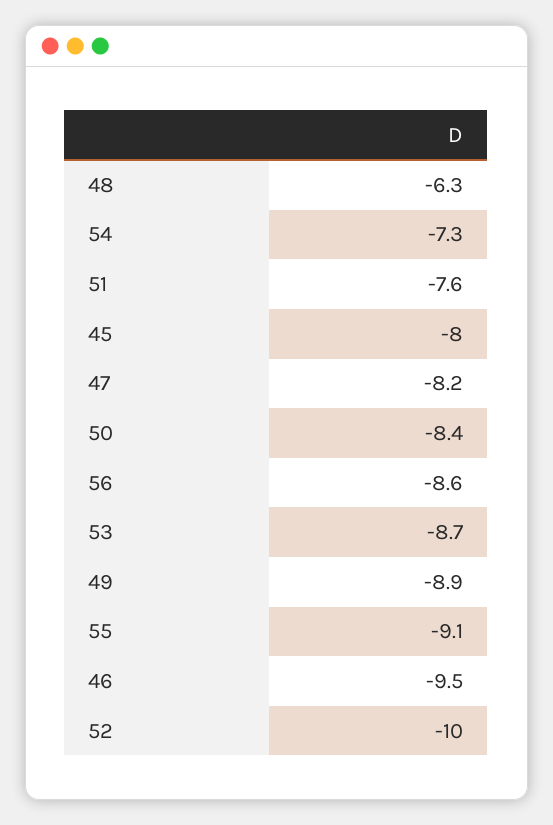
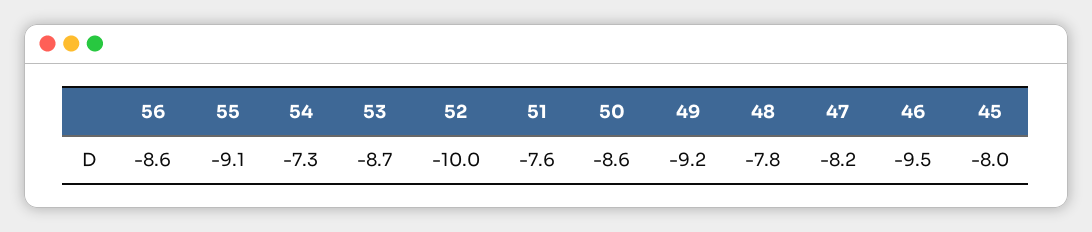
48: -6.3 -> -7.8
50: -8.4 -> -8.6
49: -8.9 -> -9.2

